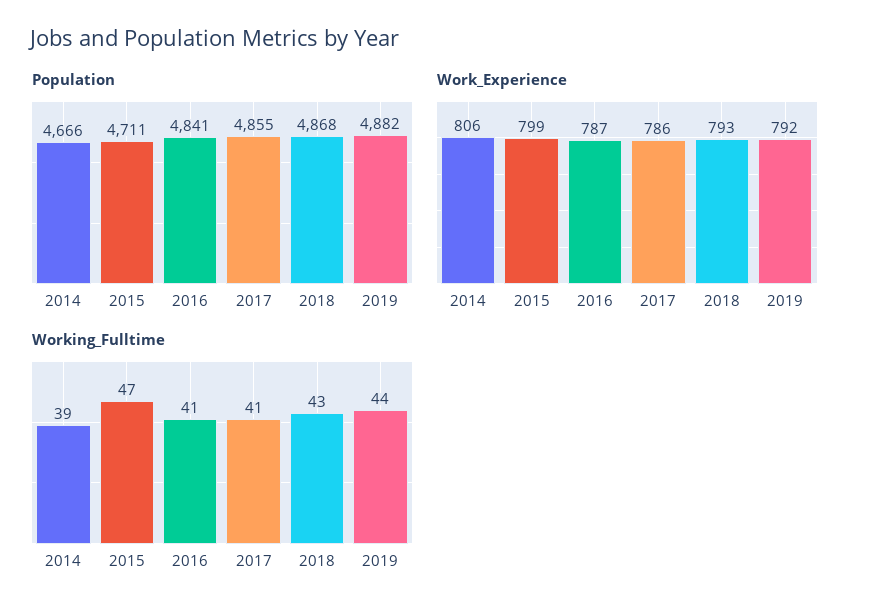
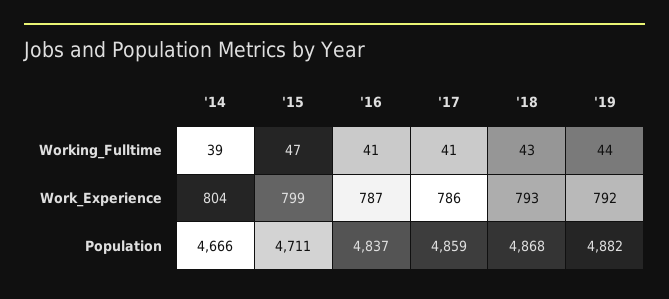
Population, 2016: 4841 -> 4837
Population, 2017: 4855 -> 4859
Work_Experience, 2014: 806 -> 804

